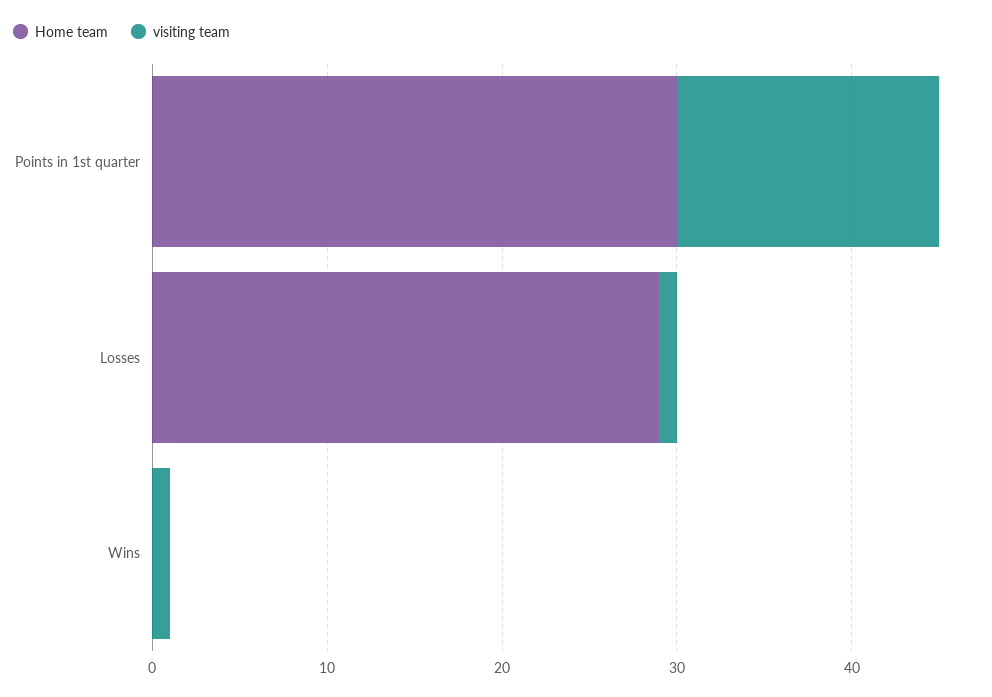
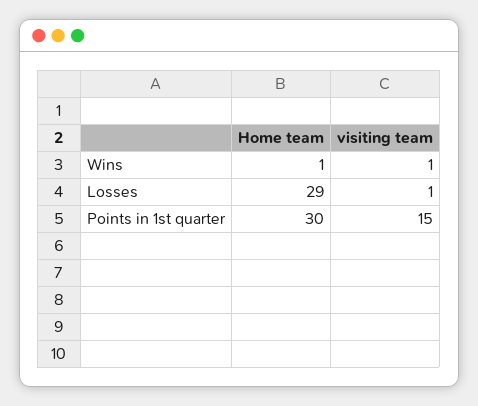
Home team, Wins: 0 -> 1

